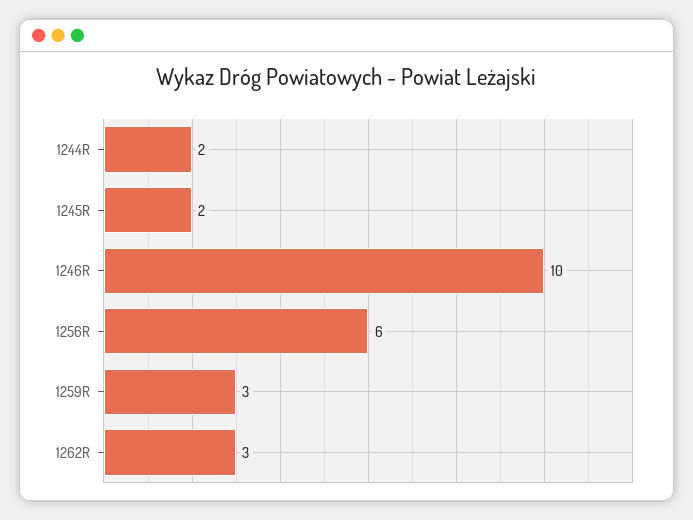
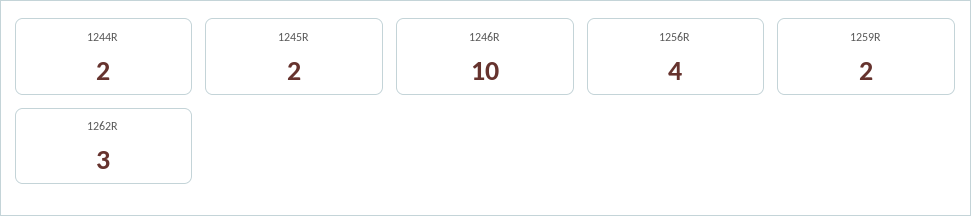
1256R: 6 -> 4
1259R: 3 -> 2

